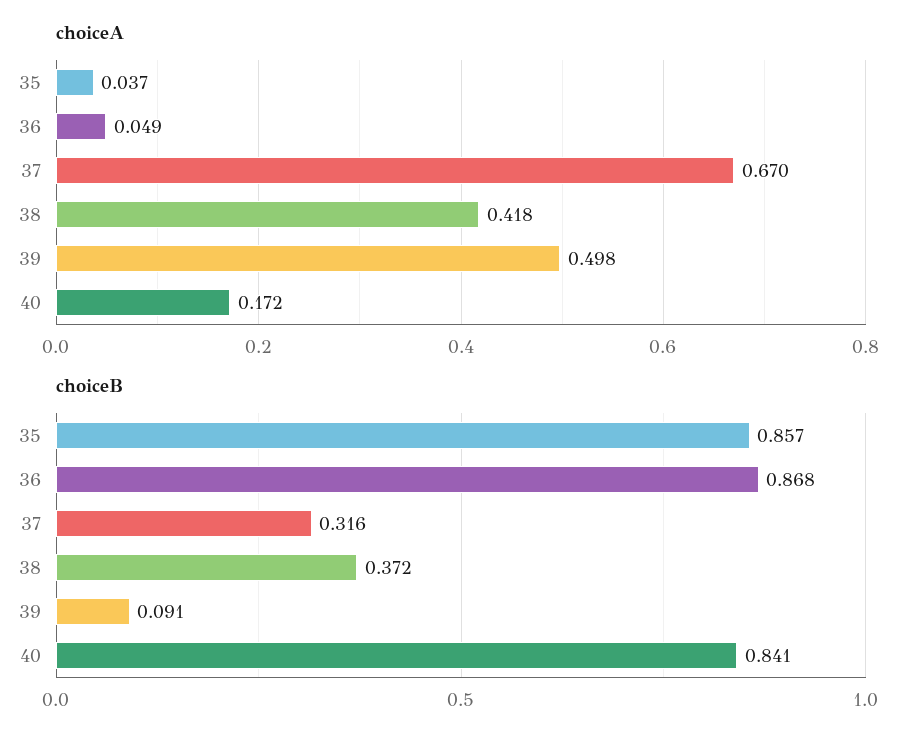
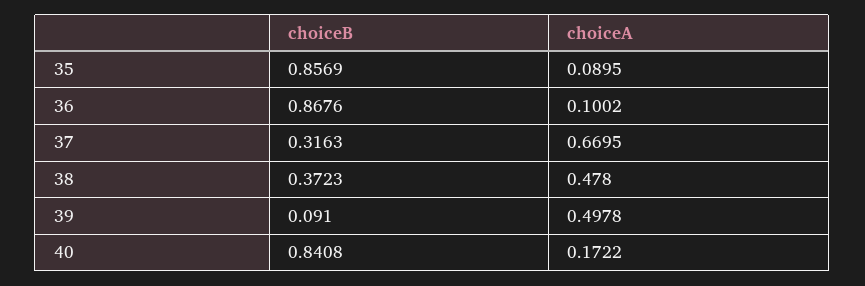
choiceA, 35: 0.037 -> 0.0895
choiceA, 36: 0.049 -> 0.1002
choiceA, 38: 0.418 -> 0.478

